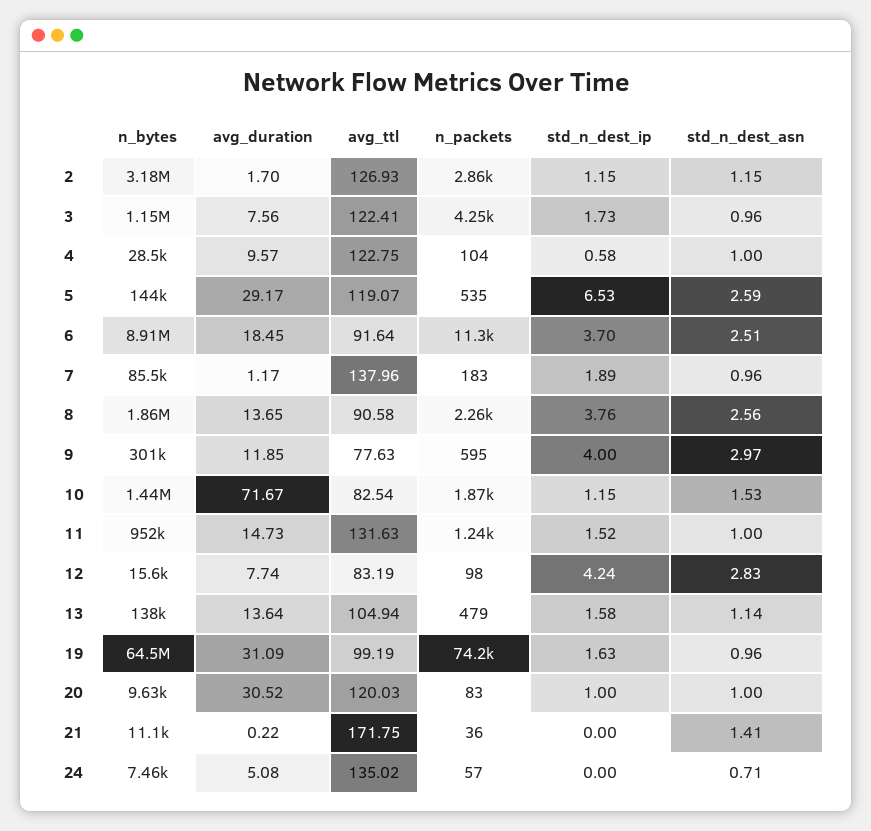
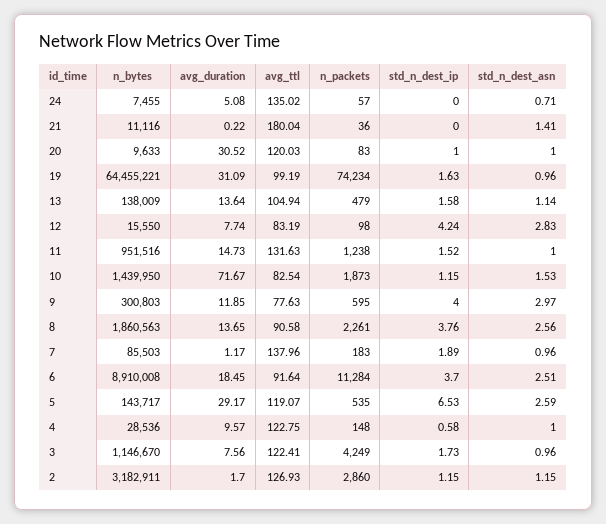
n_packets, 4: 104 -> 148
avg_ttl, 21: 171.75 -> 180.04

